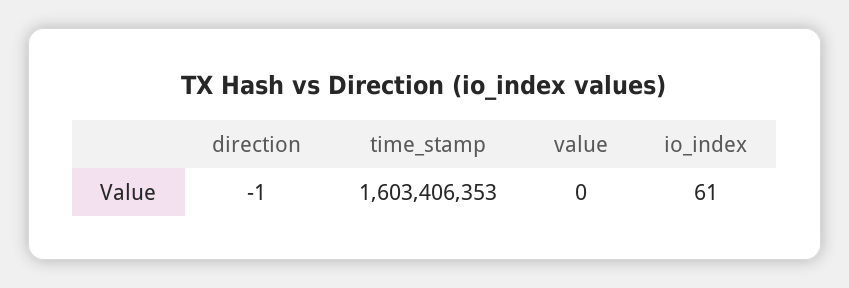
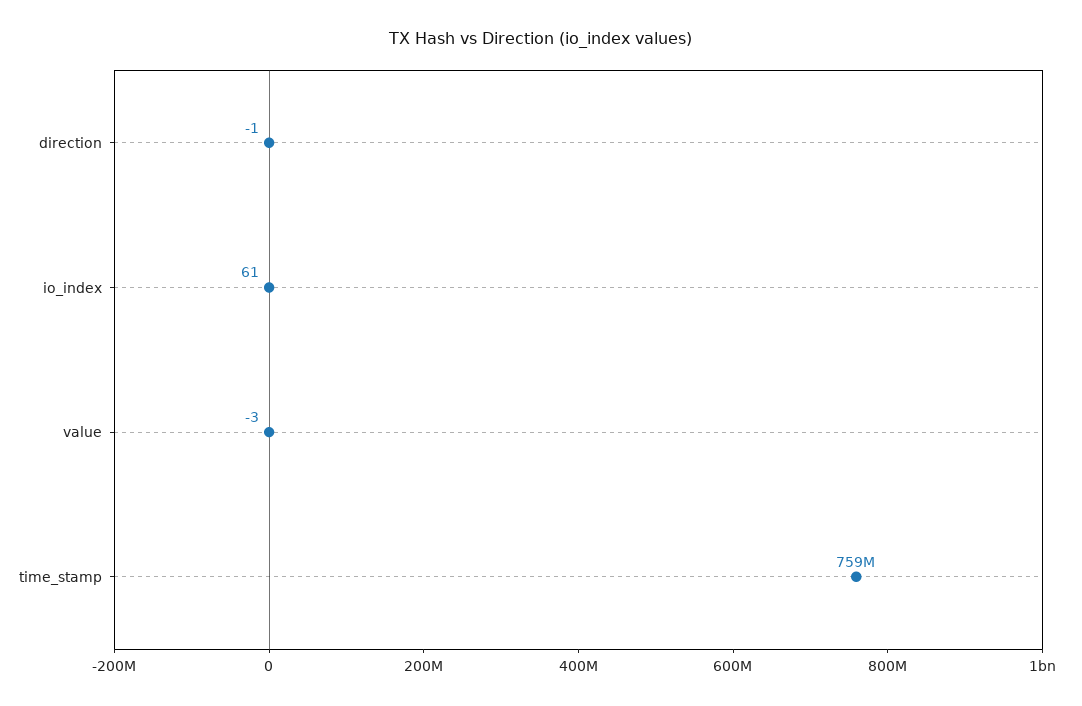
time_stamp: 1603406353 -> 759000000
value: 0 -> -3

